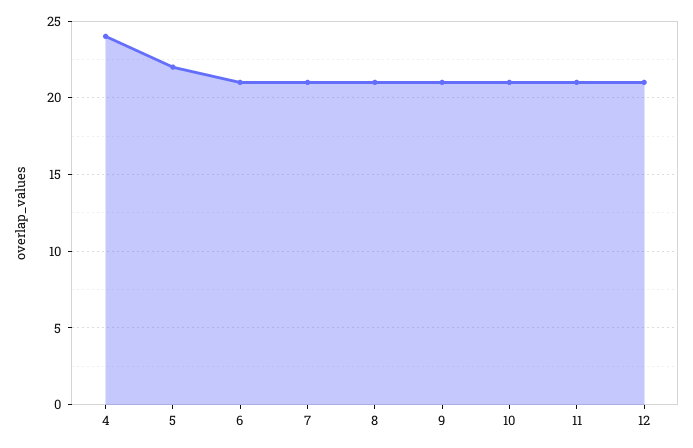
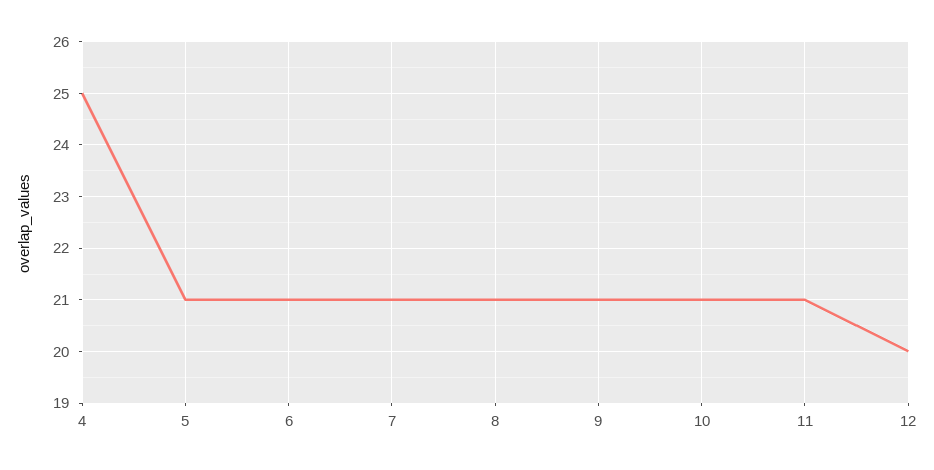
4: 24 -> 25
5: 22 -> 21
12: 21 -> 20

